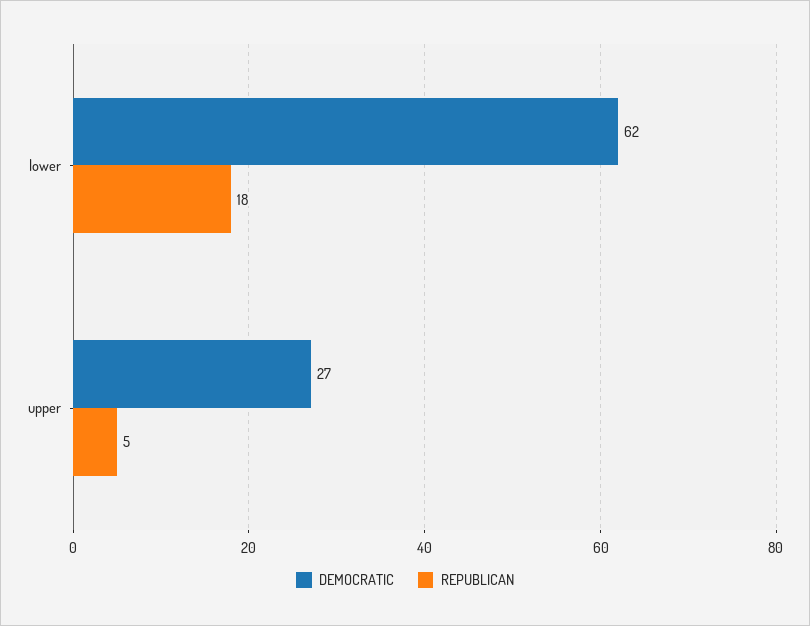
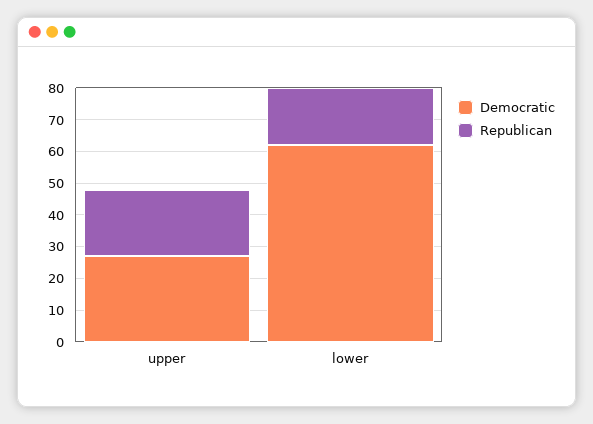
REPUBLICAN, upper: 5 -> 20

